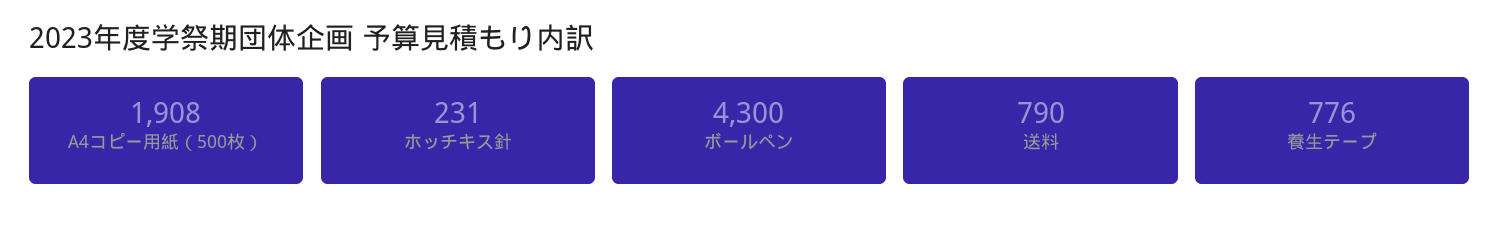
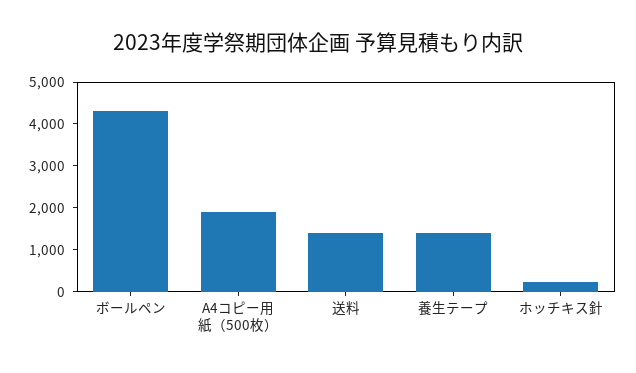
送料: 790 -> 1400
養生テープ: 776 -> 1400

